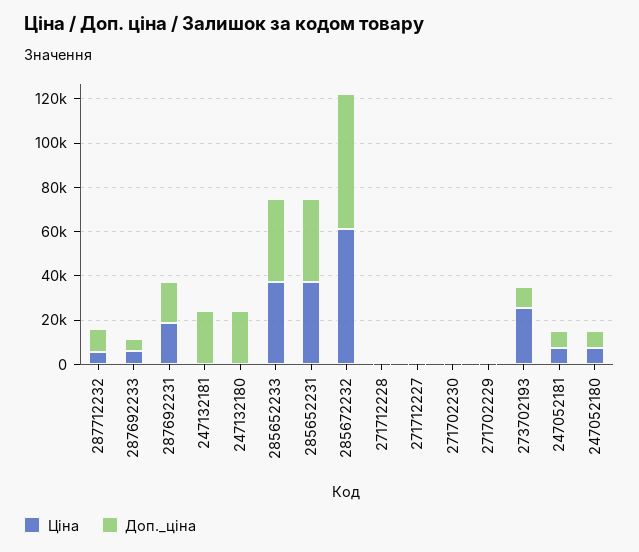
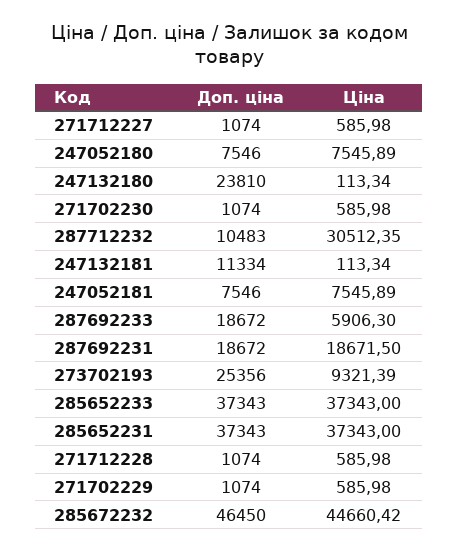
Ціна, 287712232: 5000 -> 30512.35
Доп._ціна, 287692233: 5000 -> 18672
Доп._ціна, 247132181: 25000 -> 11334
Ціна, 285672232: 60000 -> 44660.42
Доп._ціна, 285672232: 60000 -> 46450
Ціна, 273702193: 25000 -> 9321.39
Доп._ціна, 273702193: 10000 -> 25356

